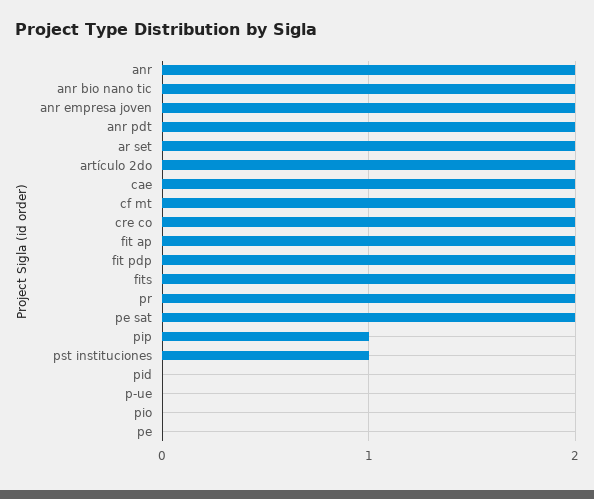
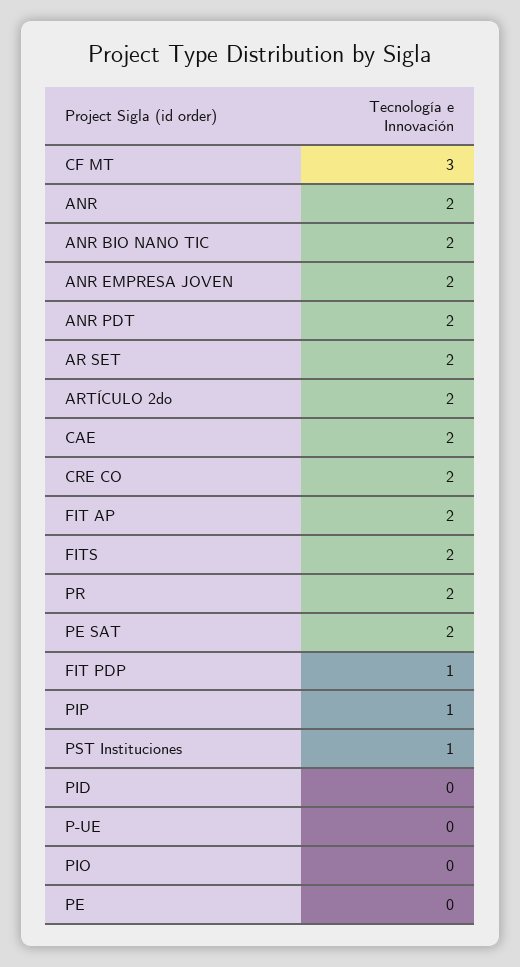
cf mt: 2 -> 3
fit pdp: 2 -> 1

